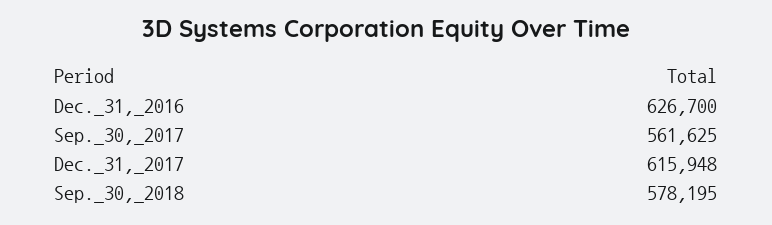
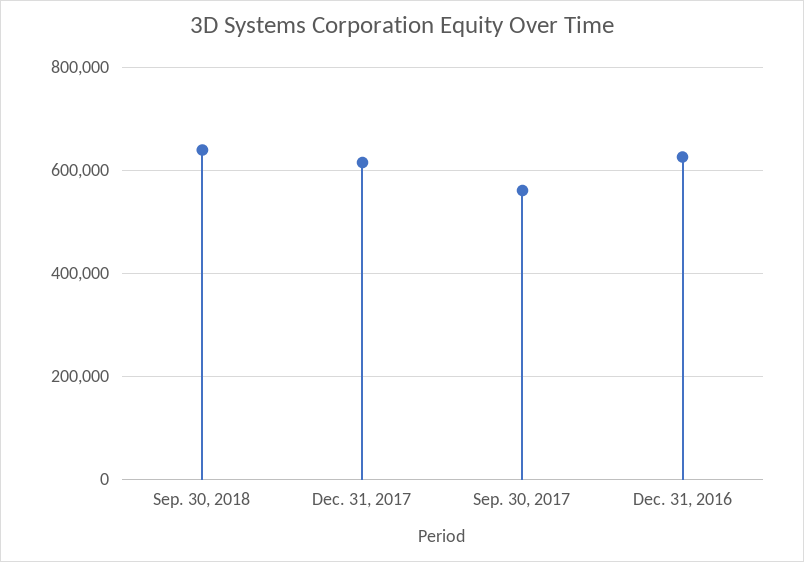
Sep._30,_2018: 578195 -> 640000

